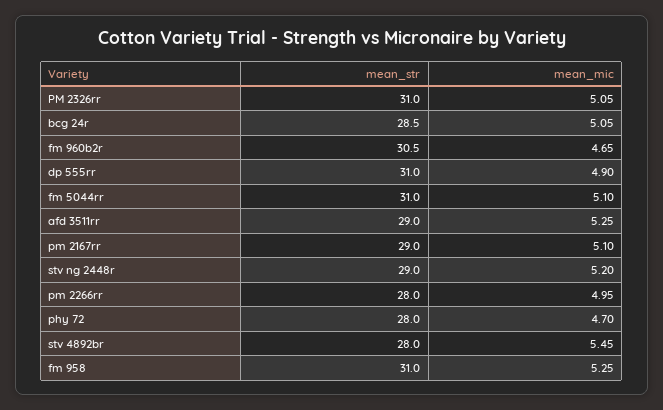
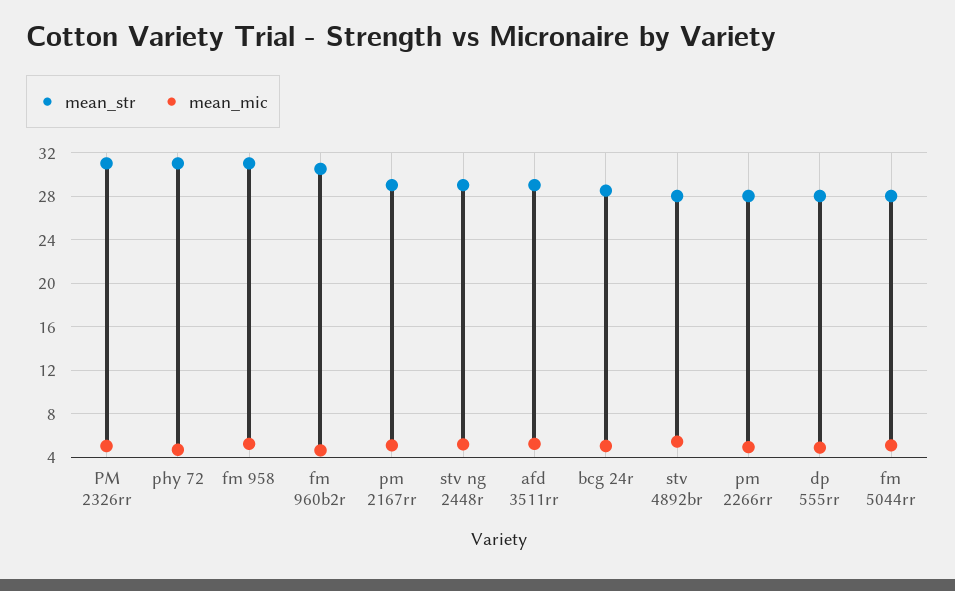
mean_str, dp 555rr: 31 -> 28
mean_str, fm 5044rr: 31 -> 28
mean_str, phy 72: 28 -> 31

